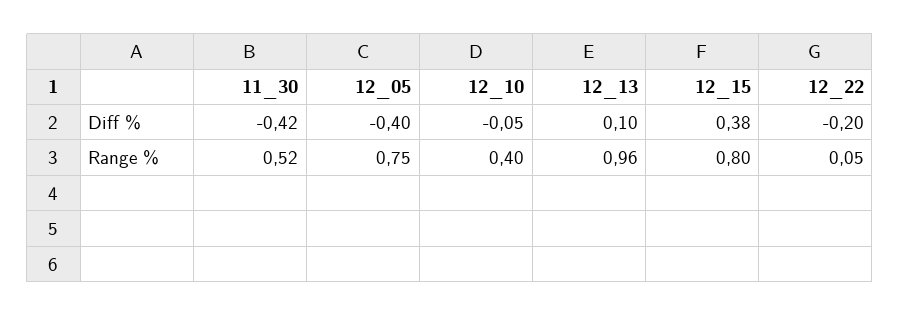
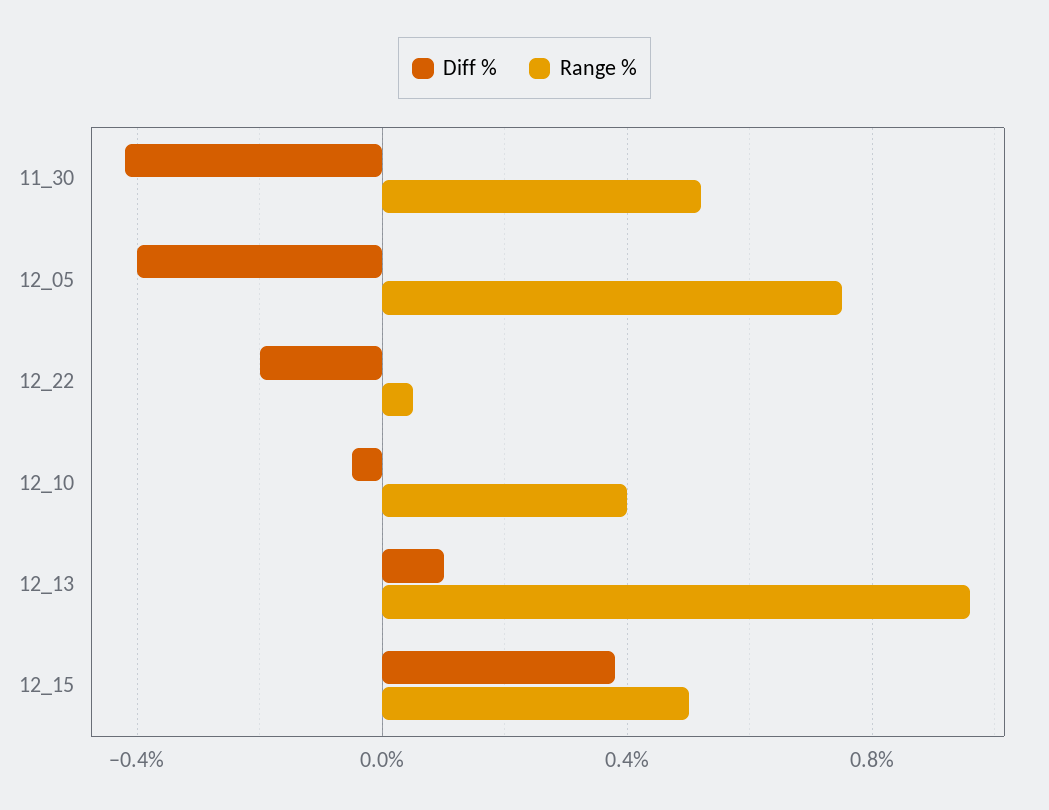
Range %, 12_15: 0.8 -> 0.5

